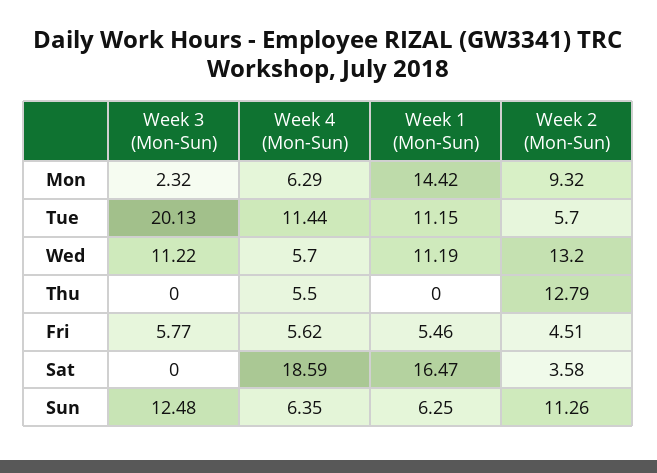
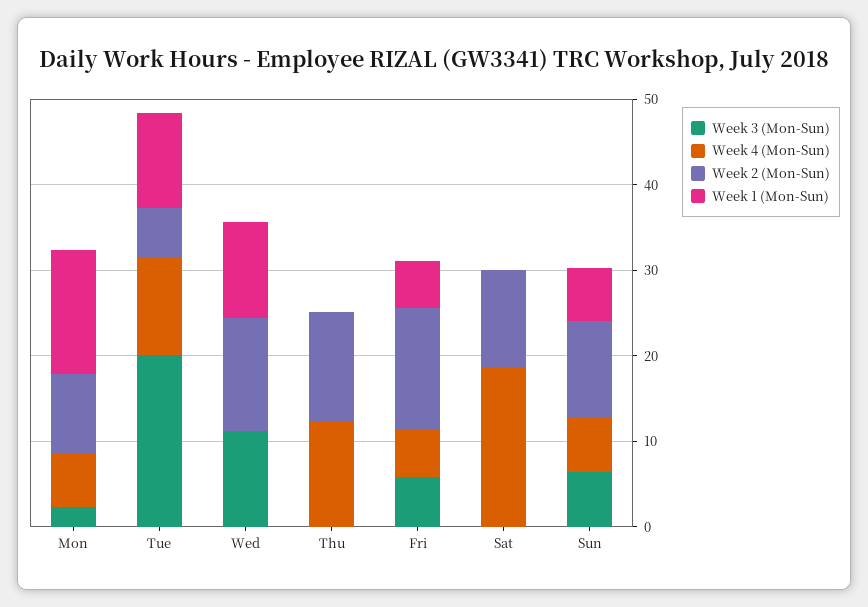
Week 4 (Mon-Sun), Wed: 5.7 -> 0
Week 4 (Mon-Sun), Thu: 5.5 -> 12
Week 2 (Mon-Sun), Fri: 4.51 -> 14
Week 1 (Mon-Sun), Sat: 16.47 -> 0
Week 2 (Mon-Sun), Sat: 3.58 -> 12
Week 3 (Mon-Sun), Sun: 12.48 -> 6

